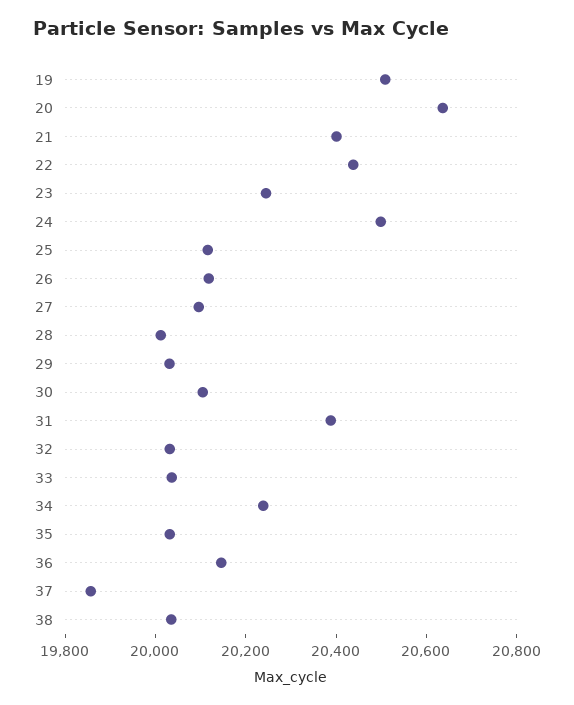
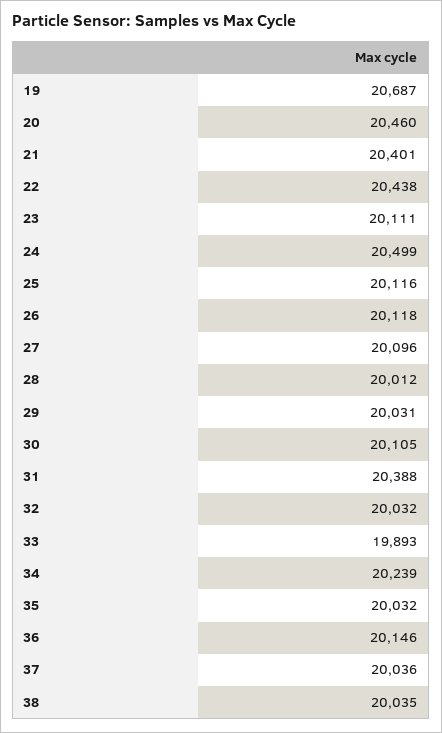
19: 20500 -> 20687
20: 20650 -> 20460
23: 20250 -> 20111
33: 20050 -> 19893
37: 19850 -> 20036

